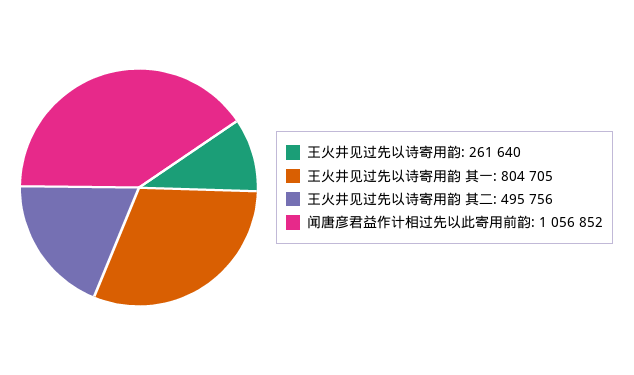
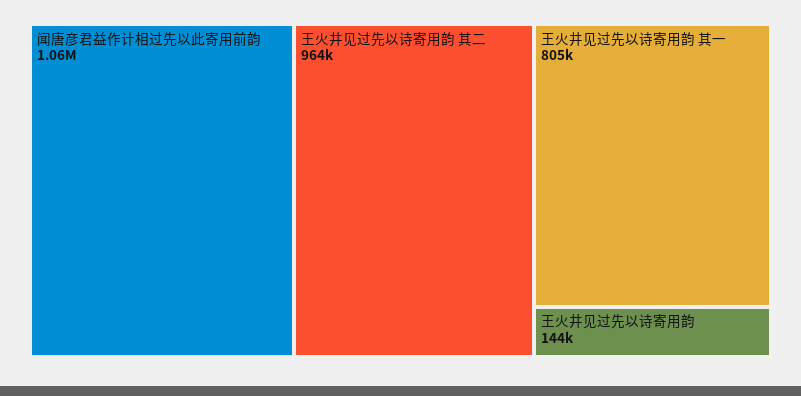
王火井见过先以诗寄用韵: 261640 -> 144000
王火井见过先以诗寄用韵 其二: 495756 -> 964000

